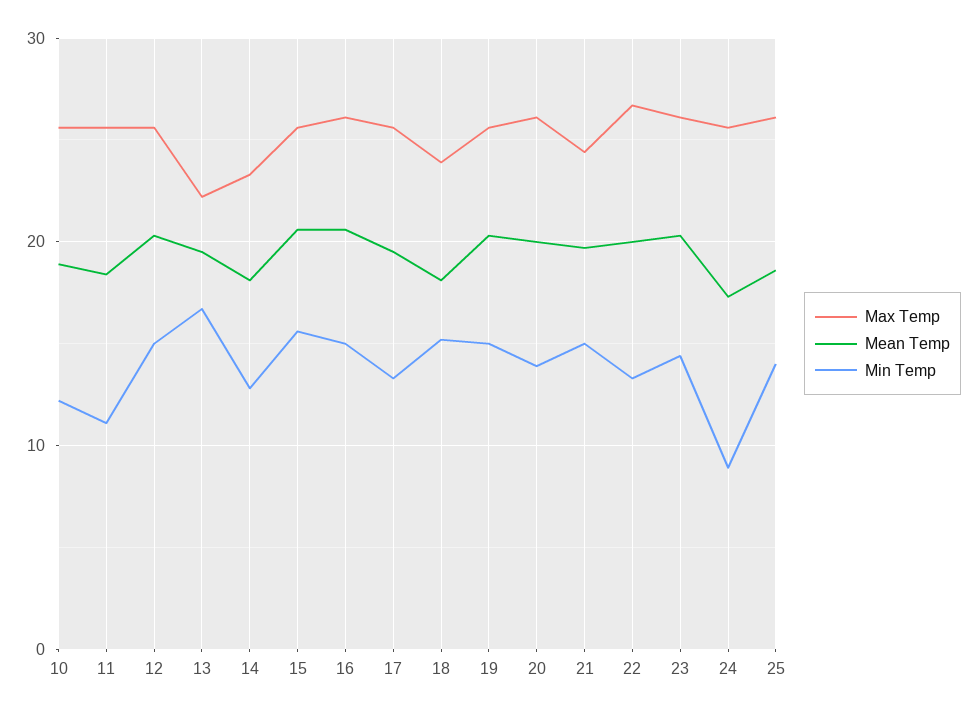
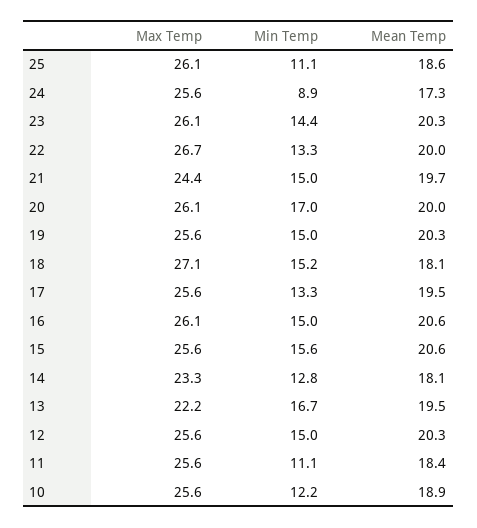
Max Temp, 18: 24 -> 27.1
Min Temp, 20: 14 -> 17
Min Temp, 25: 14 -> 11.1

